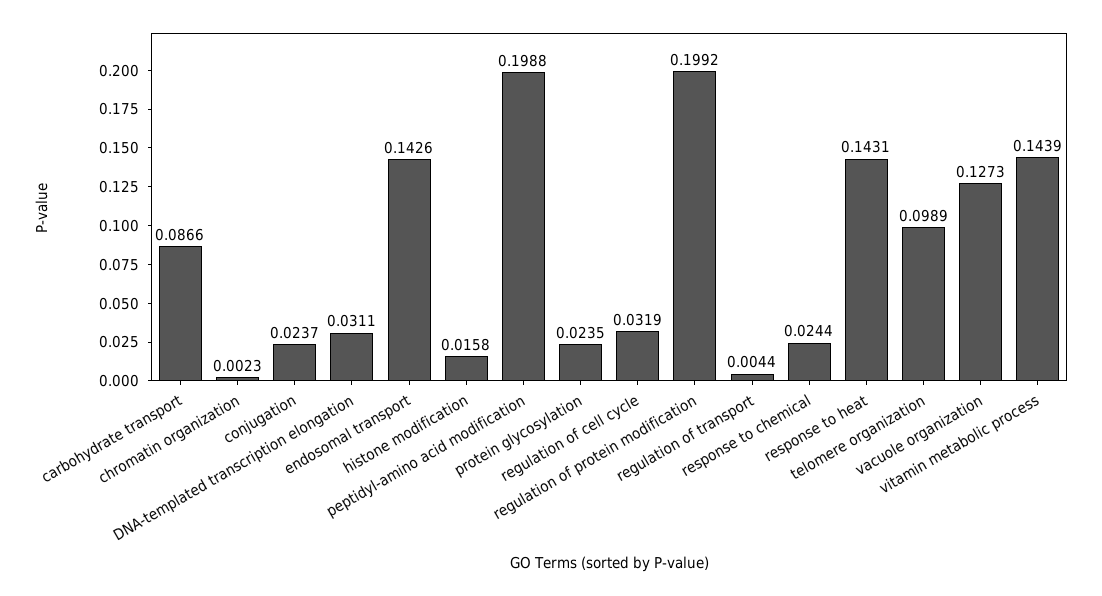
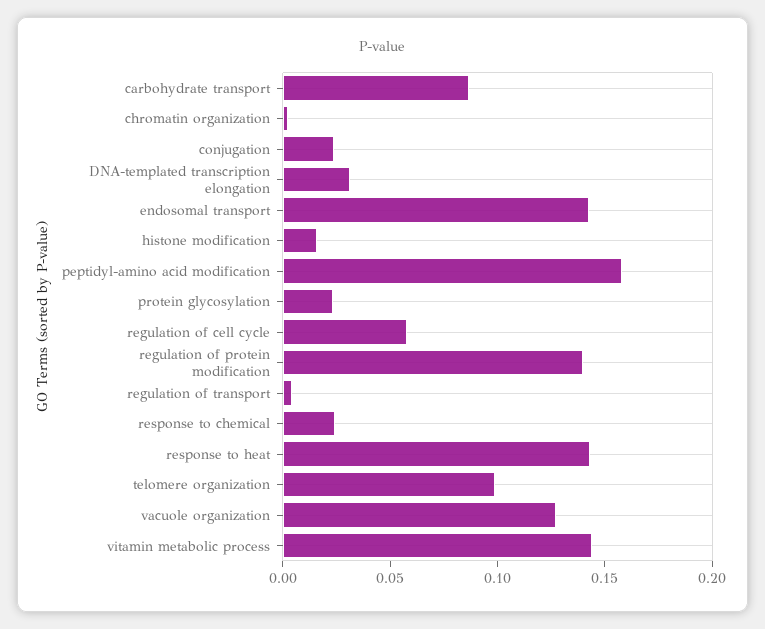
peptidyl-amino acid modification: 0.1988 -> 0.16
regulation of cell cycle: 0.0319 -> 0.06
regulation of protein modification: 0.1992 -> 0.14

